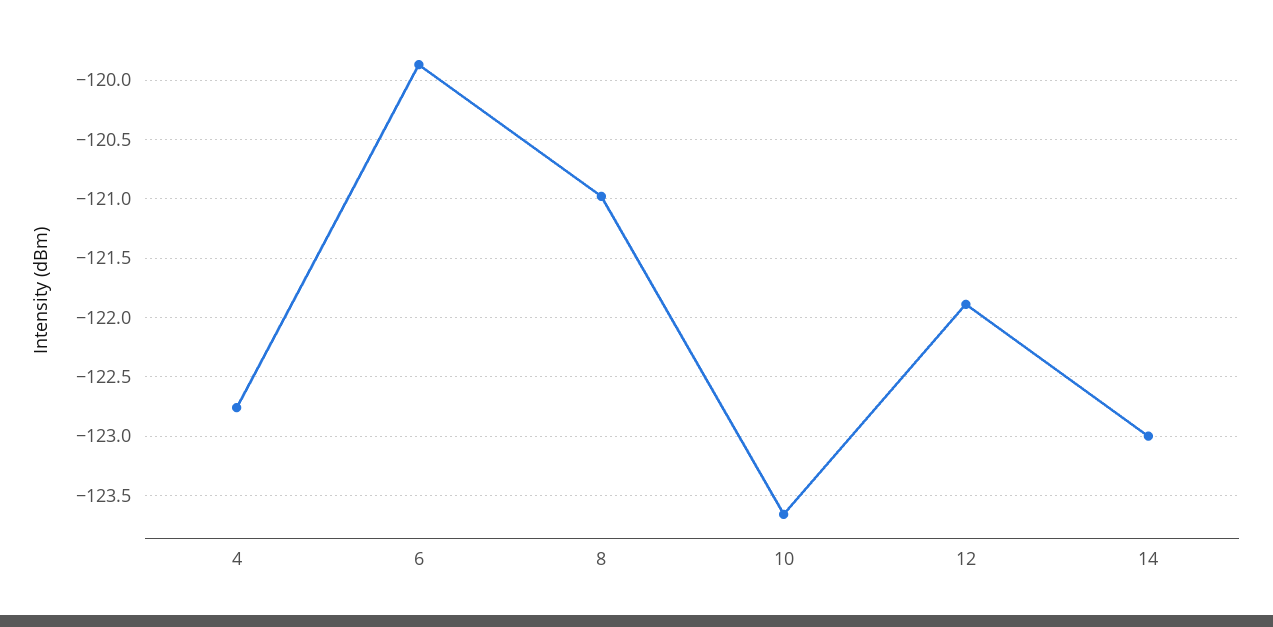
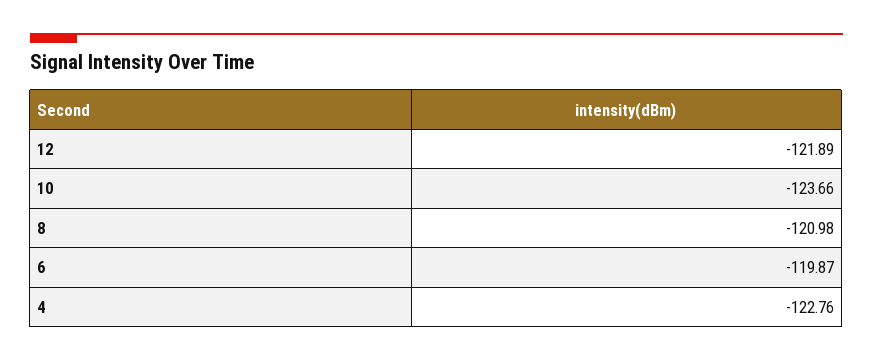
14: -123 -> none

